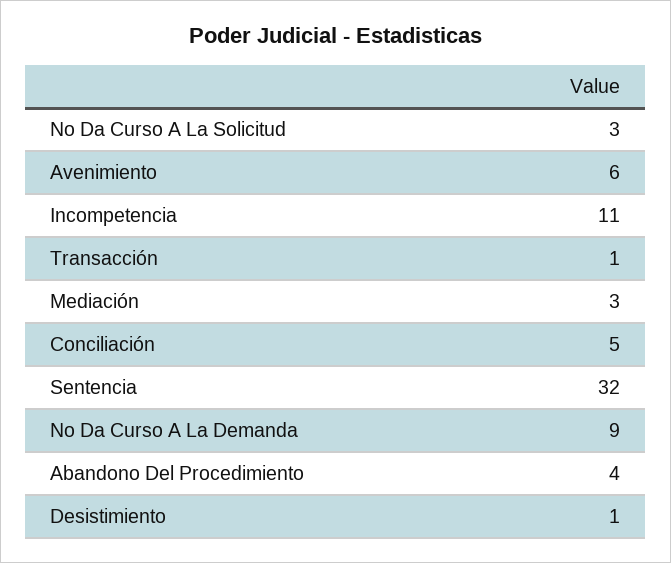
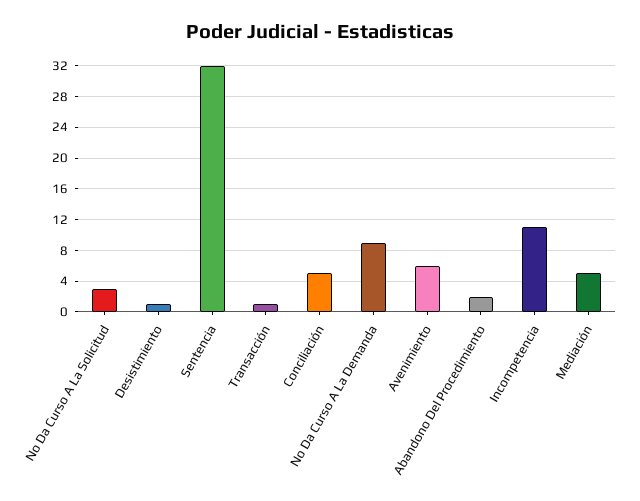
Mediación: 3 -> 5
Abandono Del Procedimiento: 4 -> 2

